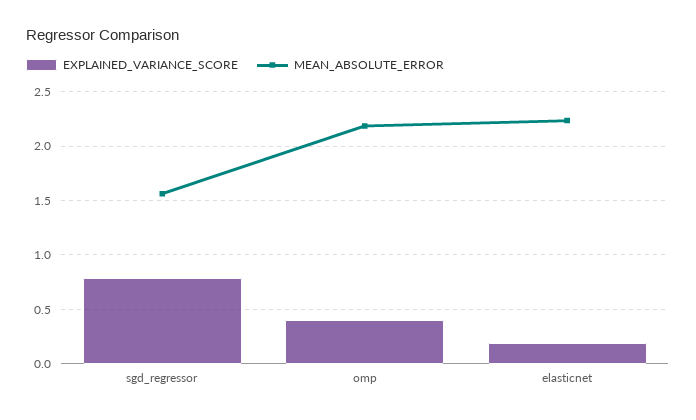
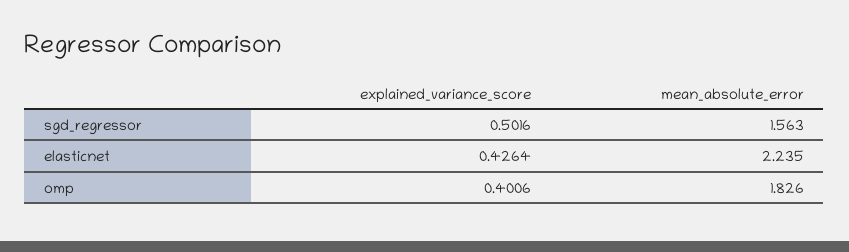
EXPLAINED_VARIANCE_SCORE, sgd_regressor: 0.8 -> 0.5016
MEAN_ABSOLUTE_ERROR, omp: 2.2 -> 1.826
EXPLAINED_VARIANCE_SCORE, elasticnet: 0.2 -> 0.4264

